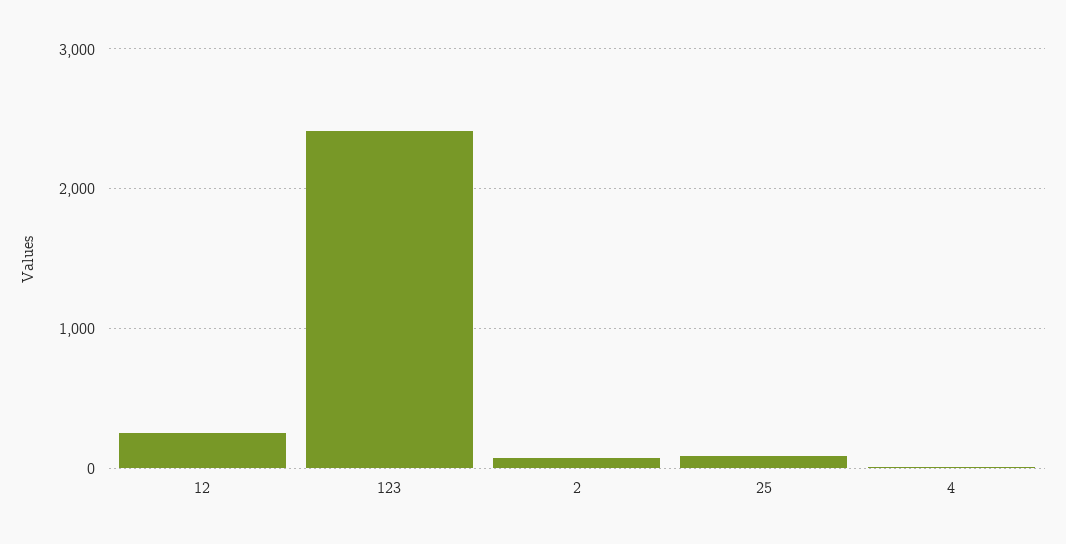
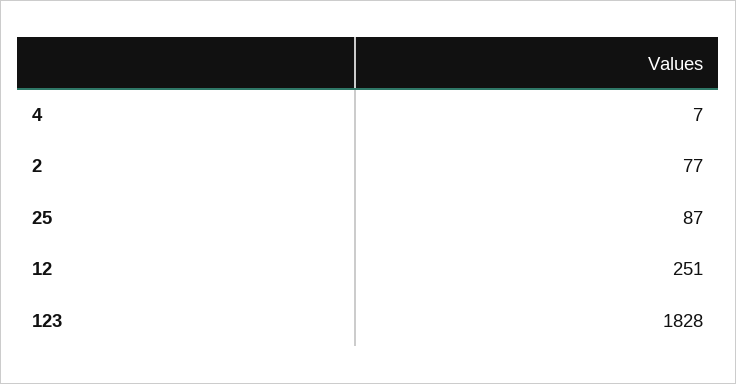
123: 2400 -> 1828

